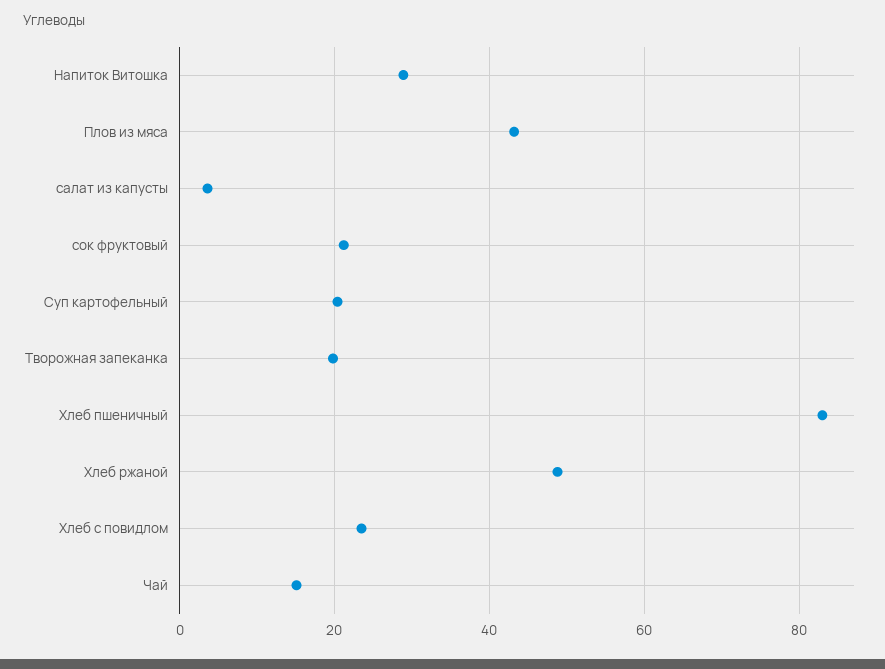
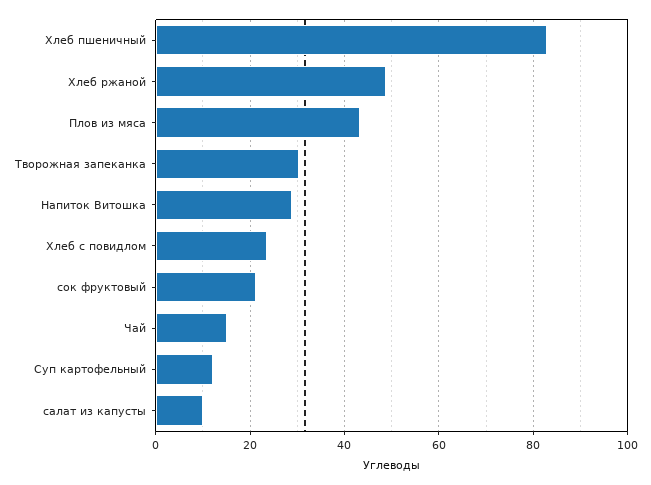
салат из капусты: 4 -> 10
Суп картофельный: 20 -> 12
Творожная запеканка: 20 -> 30

